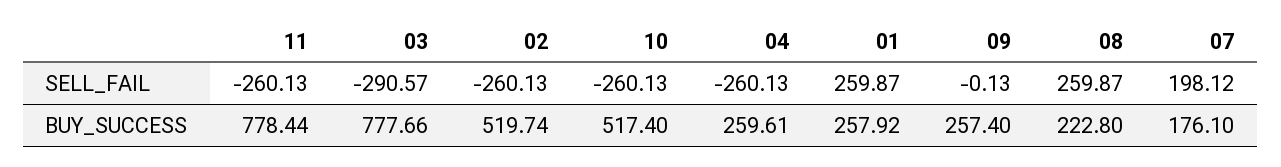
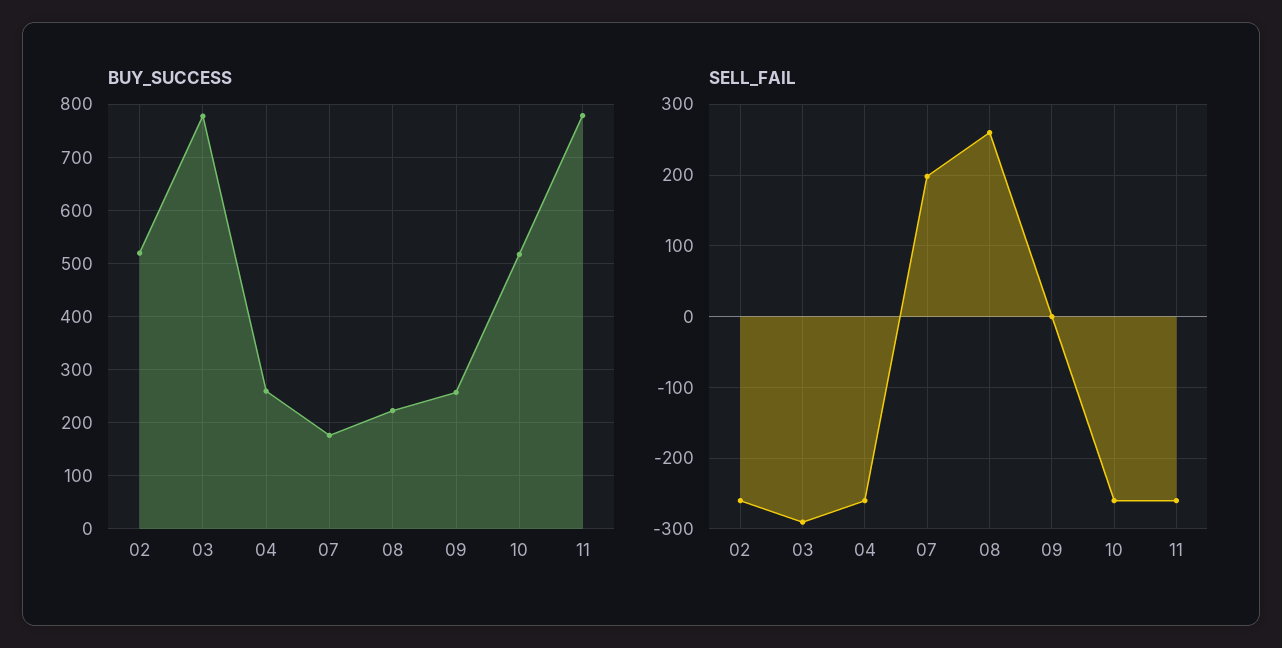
SELL_FAIL, 01: 259.87 -> none
BUY_SUCCESS, 01: 257.92 -> none

